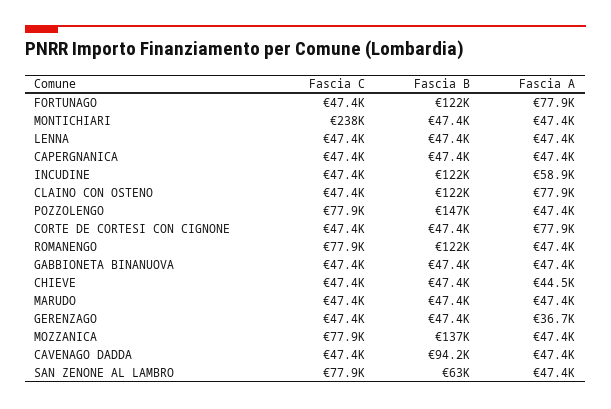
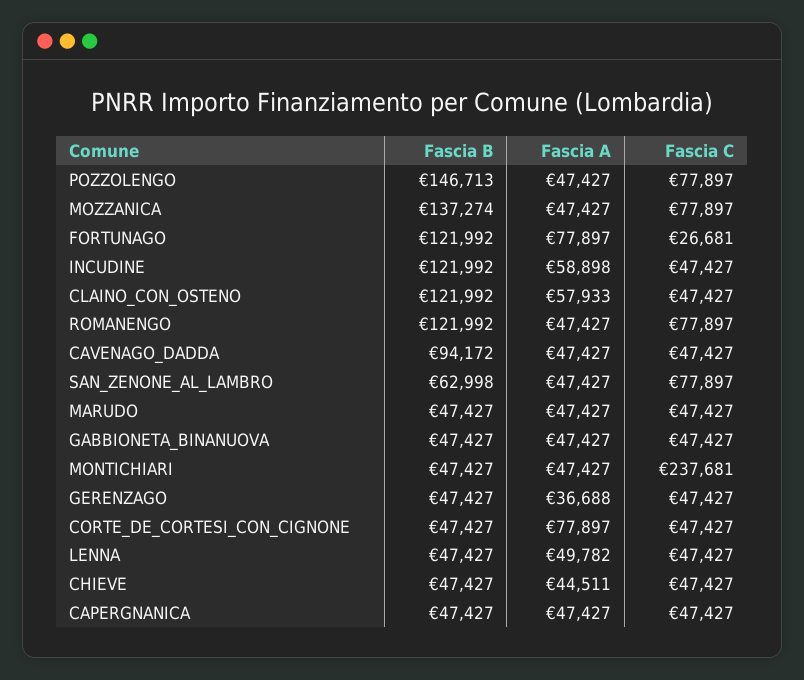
Fascia C, FORTUNAGO: 47400 -> 26681
Fascia A, LENNA: 47400 -> 49782
Fascia A, CLAINO CON OSTENO: 77900 -> 57933

